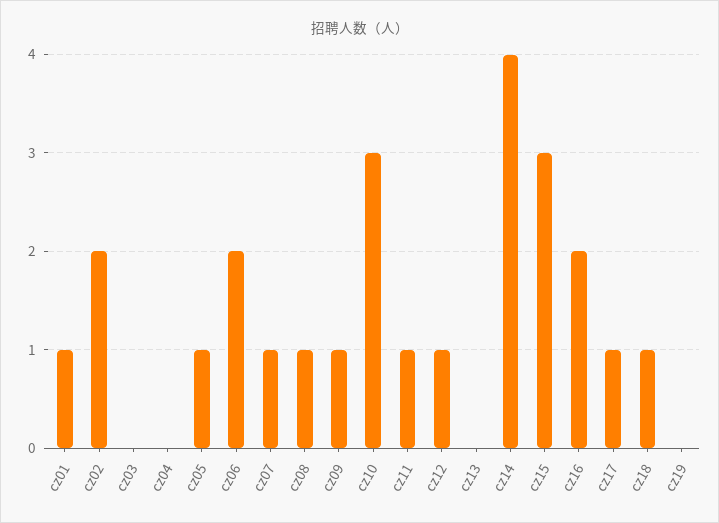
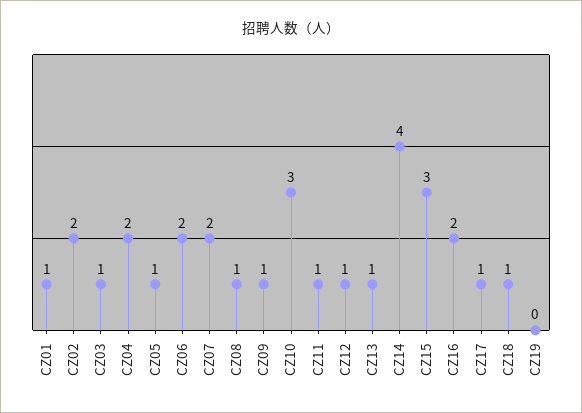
cz03: 0 -> 1
cz04: 0 -> 2
cz07: 1 -> 2
cz13: 0 -> 1

